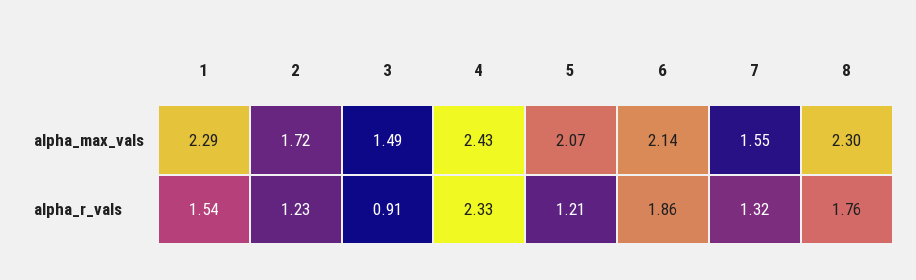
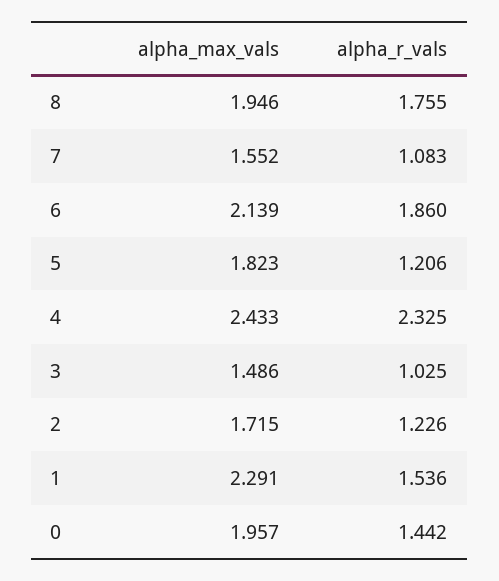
5, alpha_max_vals: 2.07 -> 1.823
8, alpha_max_vals: 2.3 -> 1.946
3, alpha_r_vals: 0.91 -> 1.025
7, alpha_r_vals: 1.32 -> 1.083
0, alpha_max_vals: none -> 1.957
0, alpha_r_vals: none -> 1.442

